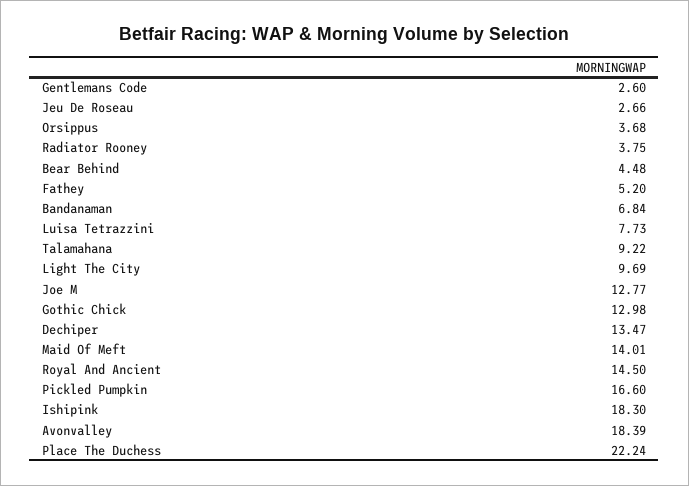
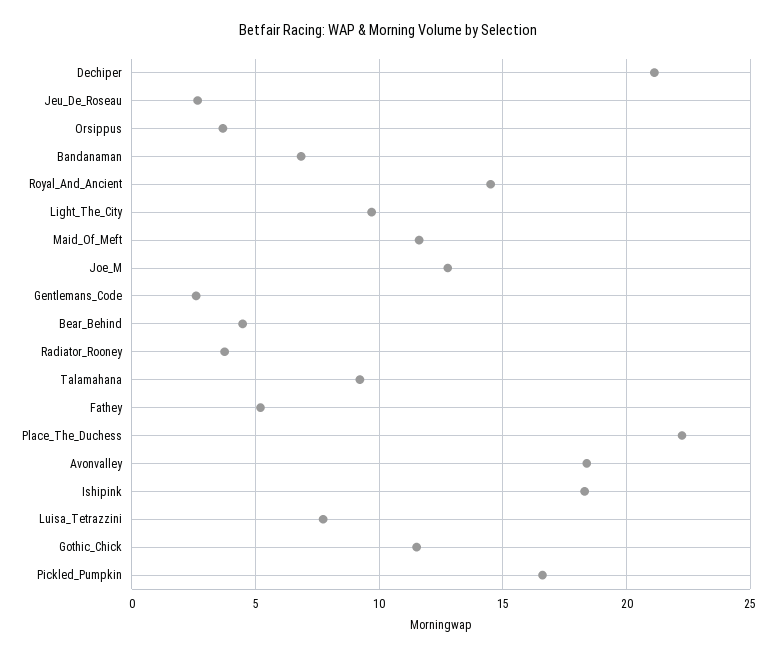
Gothic Chick: 12.98 -> 11.5
Dechiper: 13.47 -> 21
Maid Of Meft: 14.01 -> 11.5

